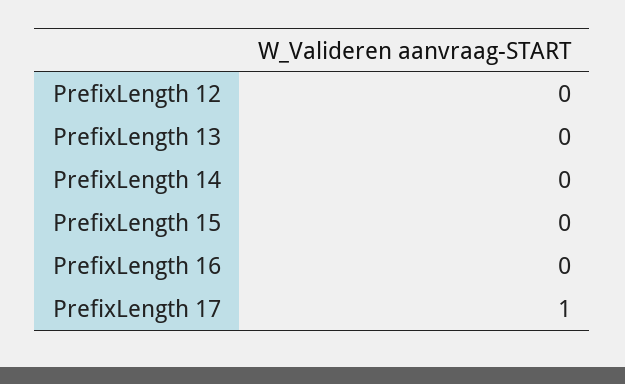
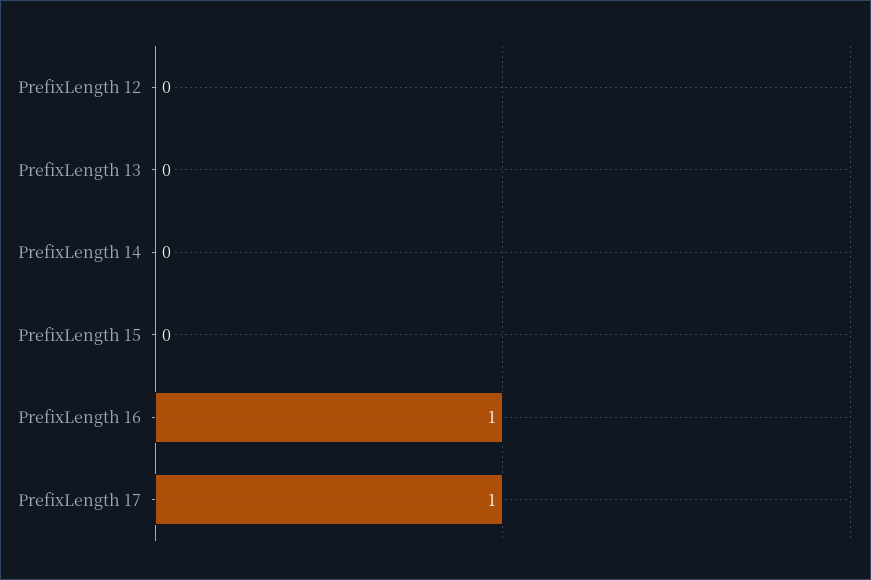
PrefixLength 16: 0 -> 1

